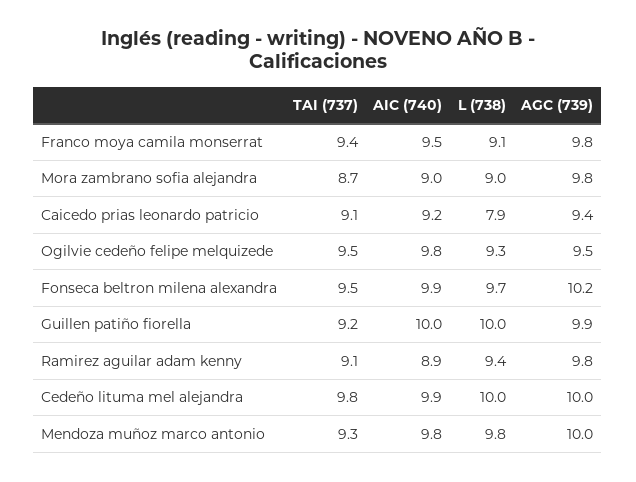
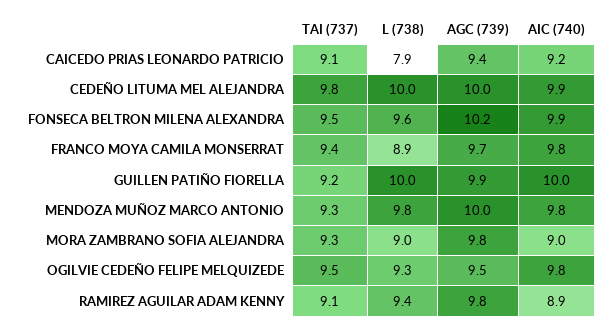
AIC (740), Franco moya camila monserrat: 9.5 -> 9.8
L (738), Franco moya camila monserrat: 9.1 -> 8.9
AGC (739), Franco moya camila monserrat: 9.8 -> 9.7
TAI (737), Mora zambrano sofia alejandra: 8.7 -> 9.3
L (738), Fonseca beltron milena alexandra: 9.7 -> 9.6

